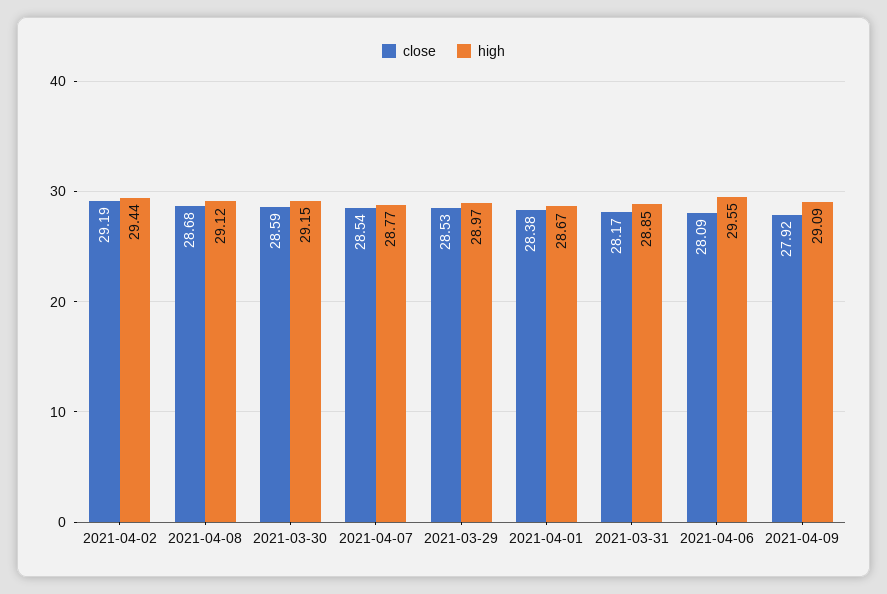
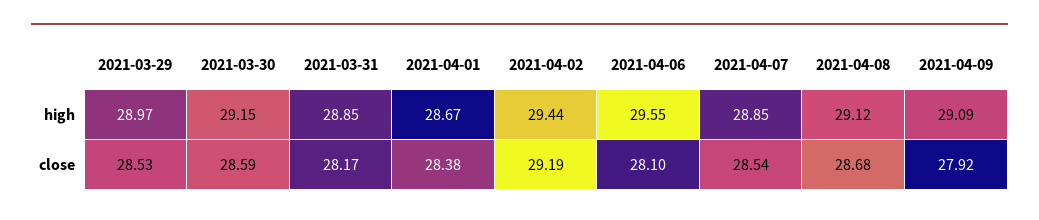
high, 2021-04-07: 28.77 -> 28.85
close, 2021-04-06: 28.09 -> 28.1

